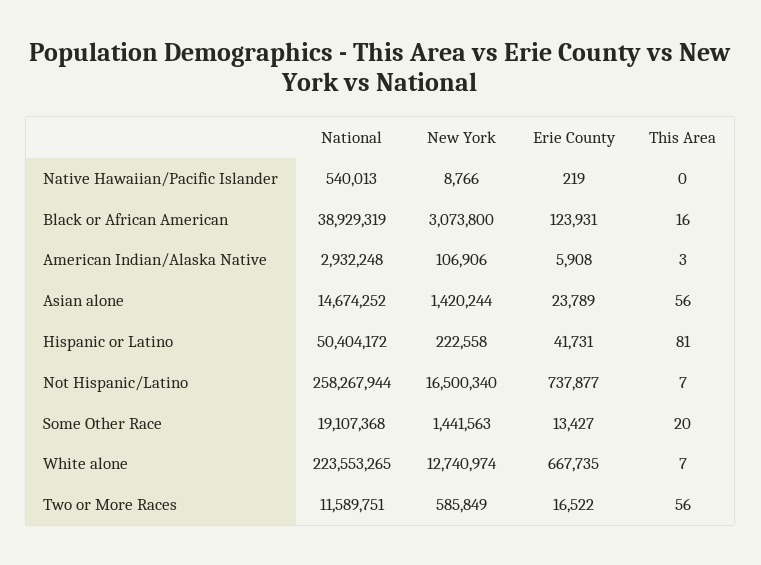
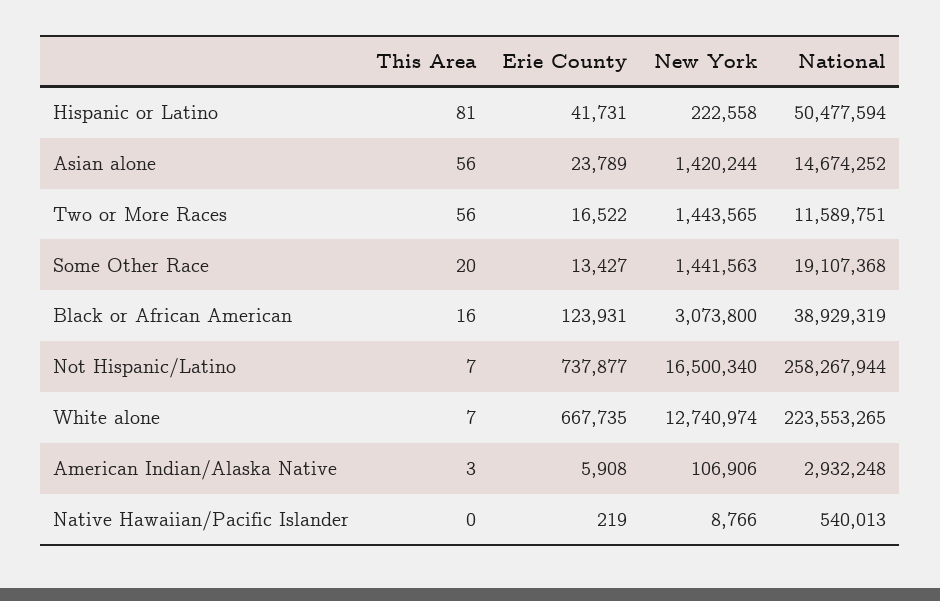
National, Hispanic or Latino: 50404172 -> 50477594
New York, Two or More Races: 585849 -> 1443565

